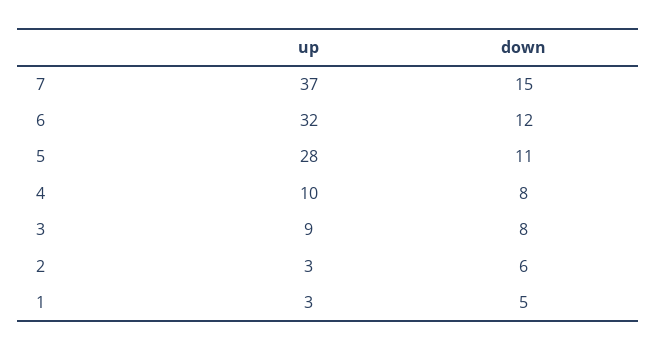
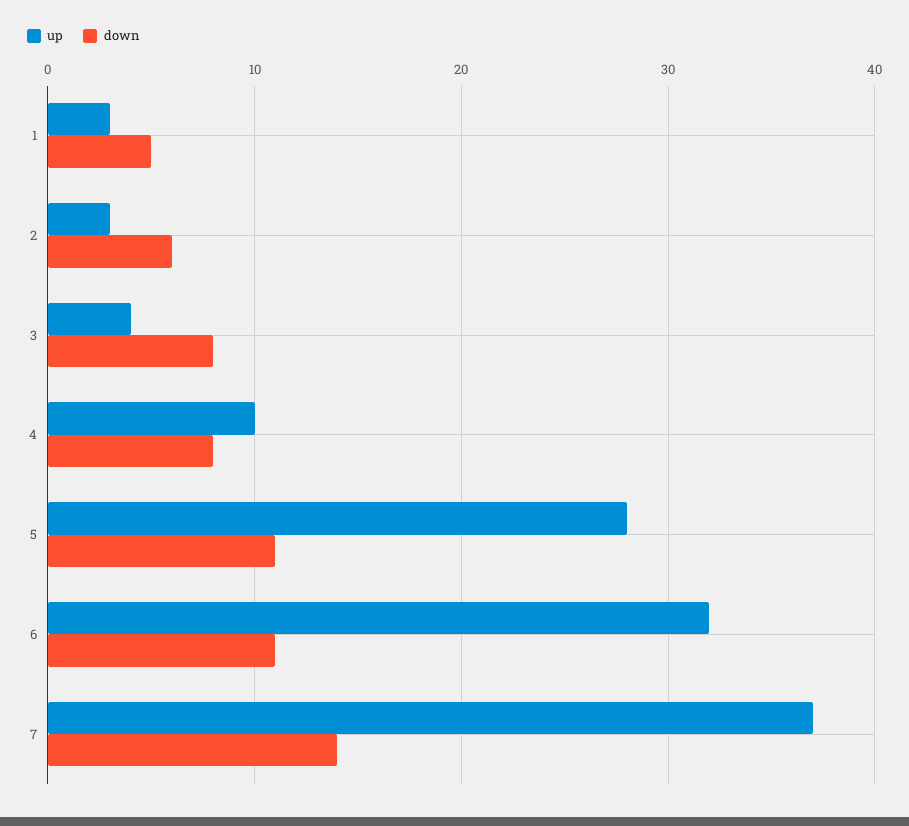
down, 7: 15 -> 14
down, 6: 12 -> 11
up, 3: 9 -> 4

